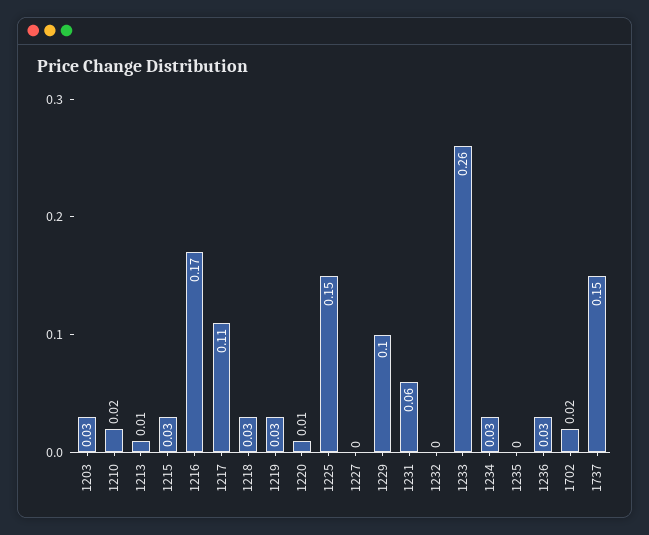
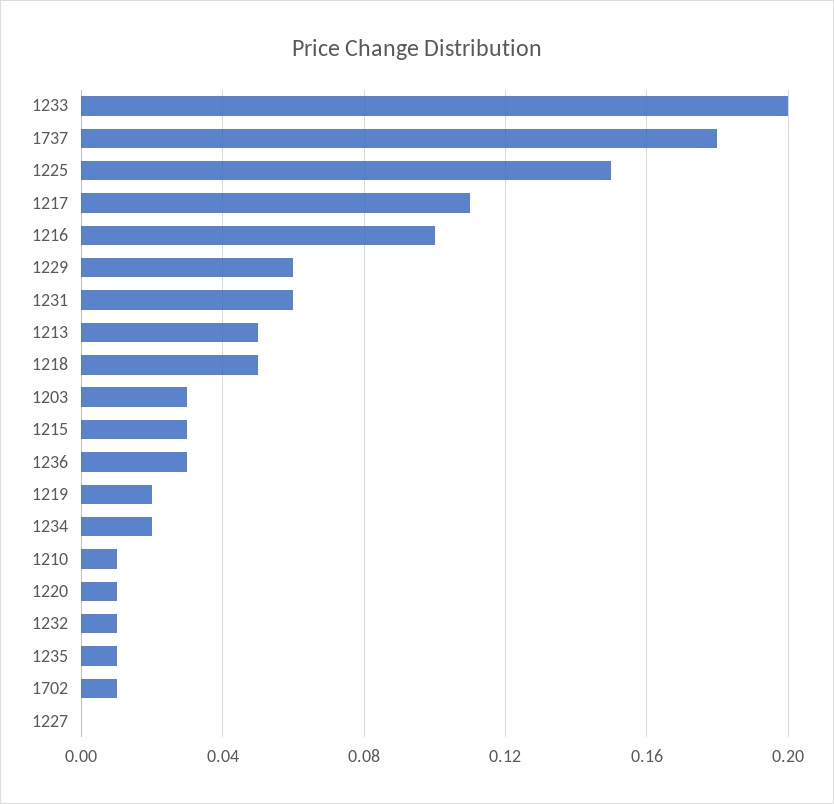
1210: 0.02 -> 0.01
1213: 0.01 -> 0.05
1216: 0.17 -> 0.1
1218: 0.03 -> 0.05
1219: 0.03 -> 0.02
1229: 0.1 -> 0.06
1232: 0 -> 0.01
1233: 0.26 -> 0.2
1234: 0.03 -> 0.02
1235: 0 -> 0.01
1702: 0.02 -> 0.01
1737: 0.15 -> 0.18

